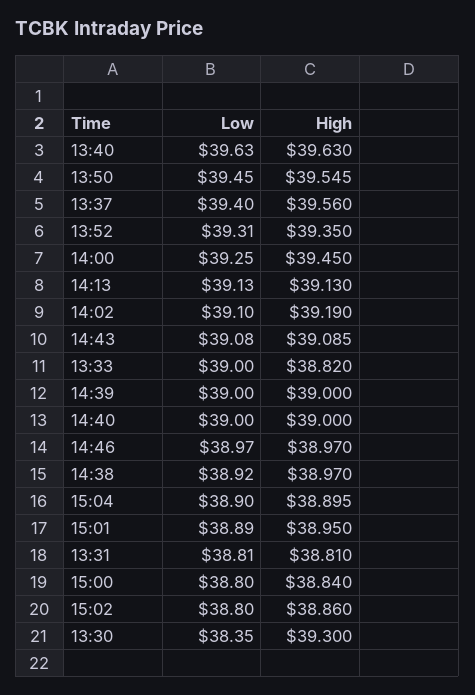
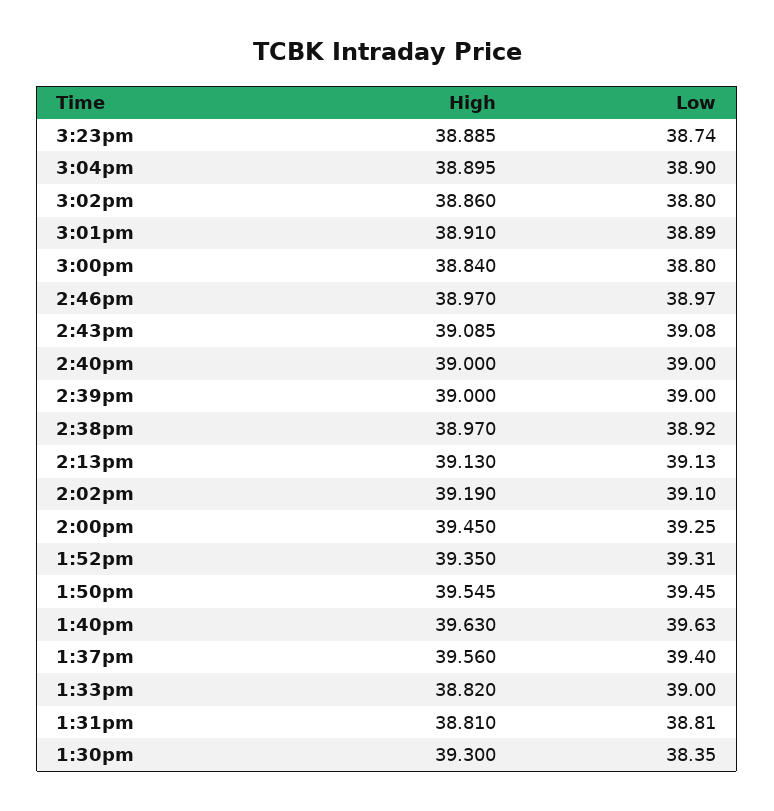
High, 15:01: 38.95 -> 38.91
High, 3:23pm: none -> 38.885
Low, 3:23pm: none -> 38.74

